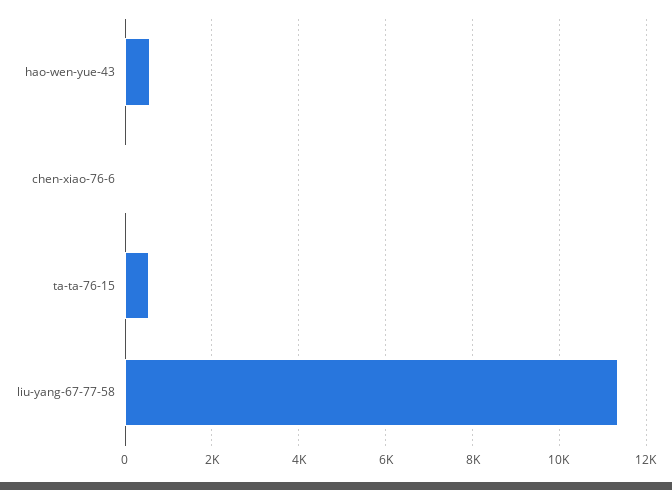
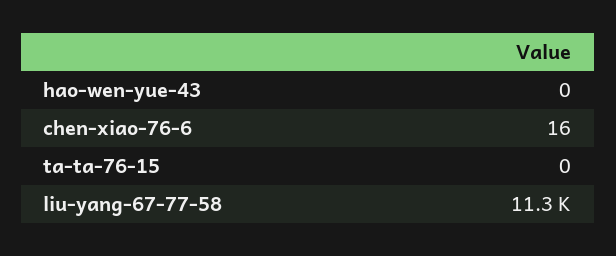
hao-wen-yue-43: 600 -> 0
ta-ta-76-15: 600 -> 0

